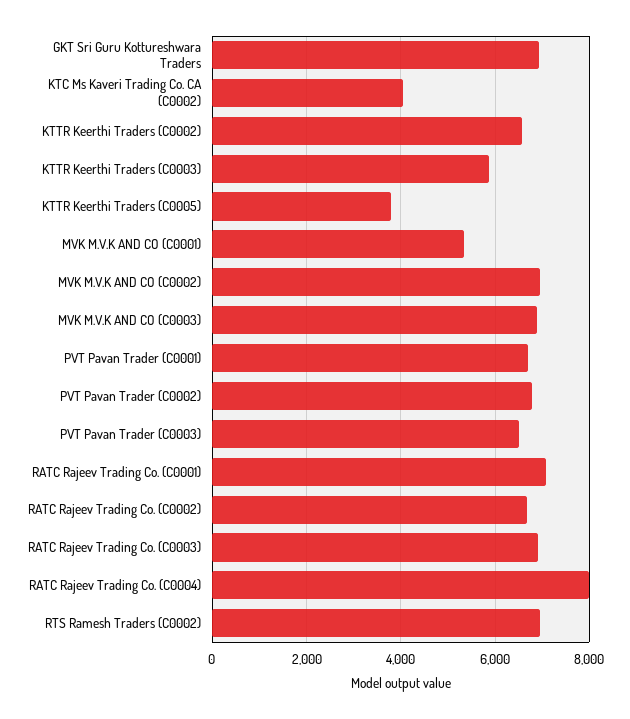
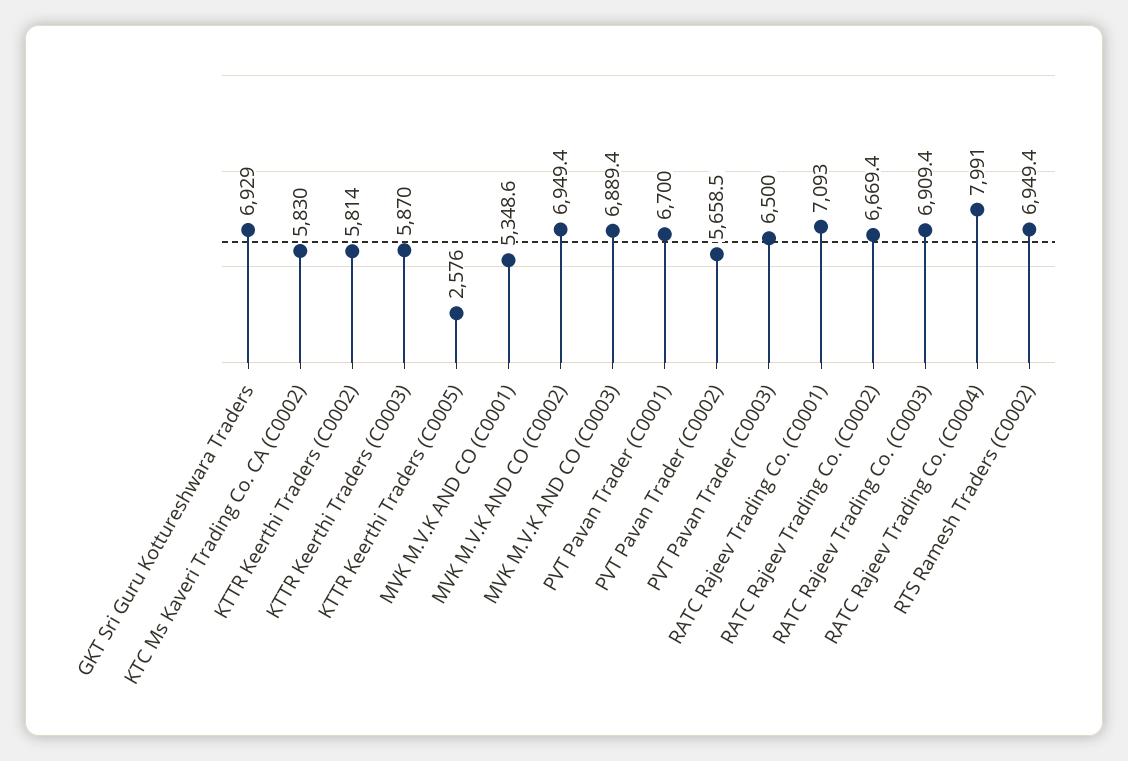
KTC Ms Kaveri Trading Co. CA (C0002): 4000 -> 5830
KTTR Keerthi Traders (C0002): 6600 -> 5814
KTTR Keerthi Traders (C0005): 3800 -> 2576
PVT Pavan Trader (C0002): 6800 -> 5658.5

